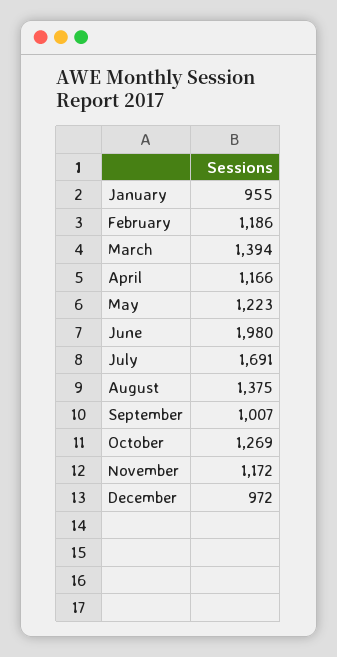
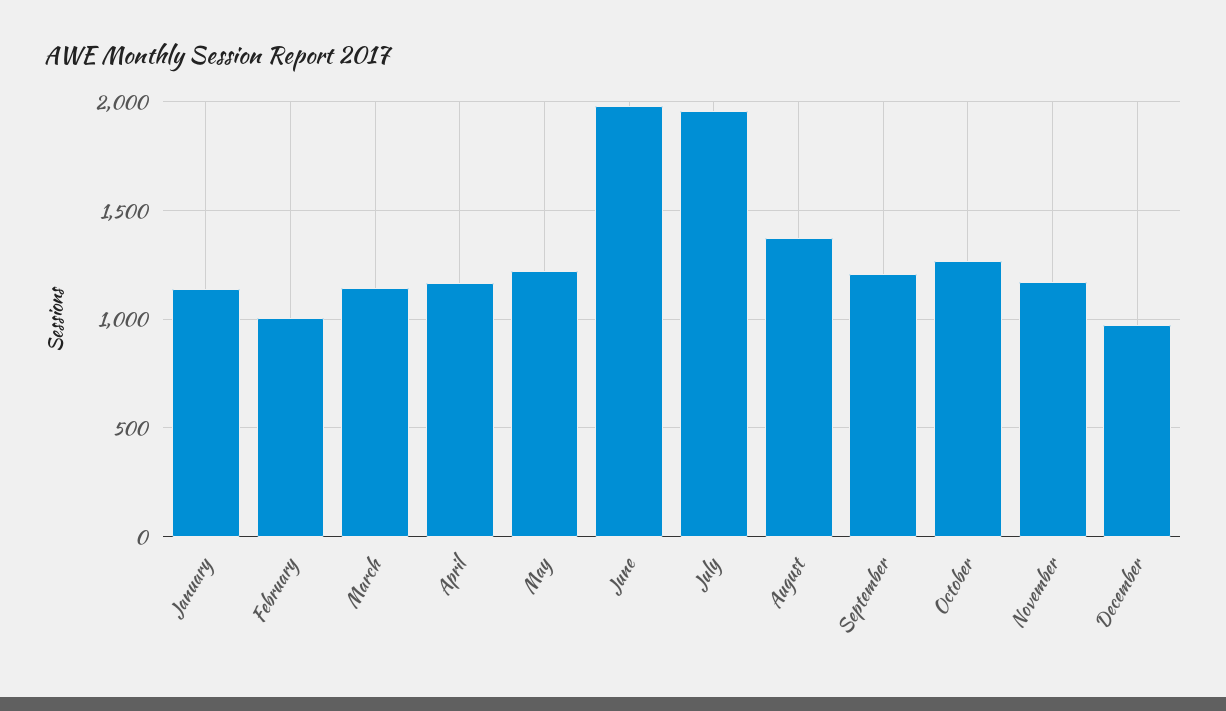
January: 955 -> 1150
February: 1186 -> 1000
March: 1394 -> 1150
July: 1691 -> 1950
September: 1007 -> 1200

